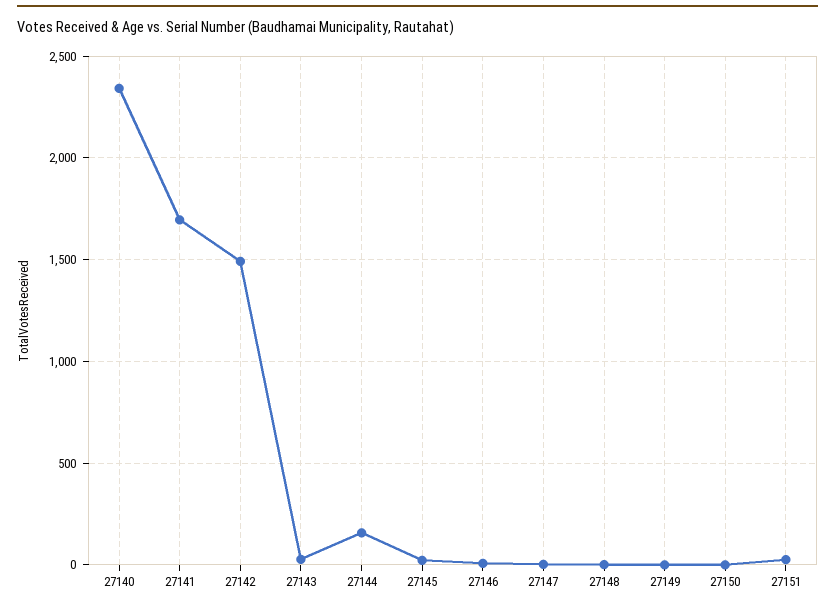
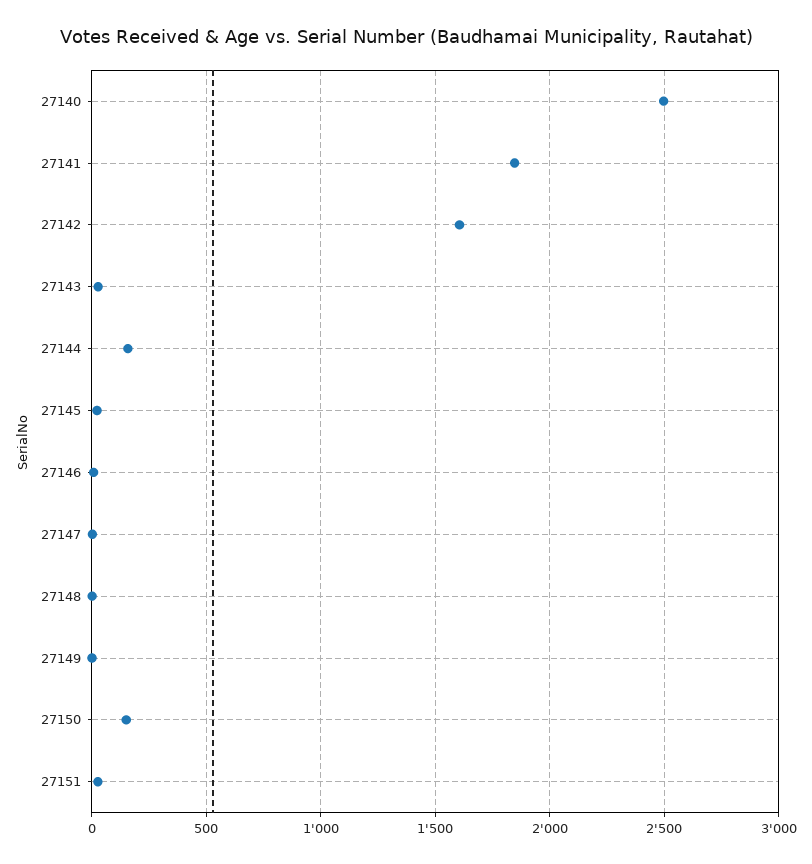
27140: 2350 -> 2500
27141: 1700 -> 1850
27142: 1500 -> 1600
27150: 0 -> 150

